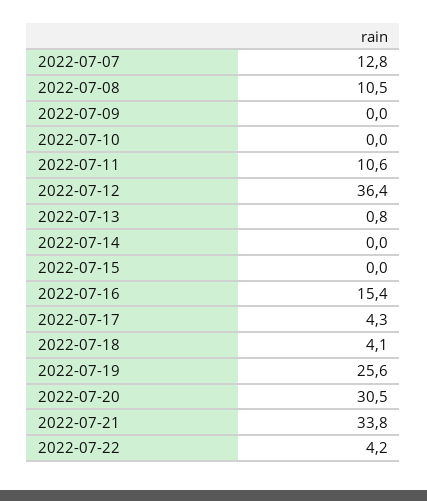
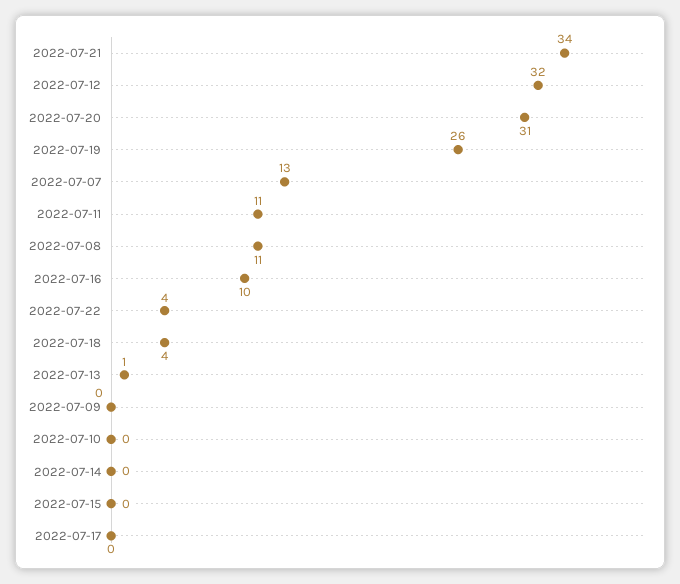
2022-07-12: 36.4 -> 32
2022-07-16: 15.4 -> 10
2022-07-17: 4.3 -> 0

